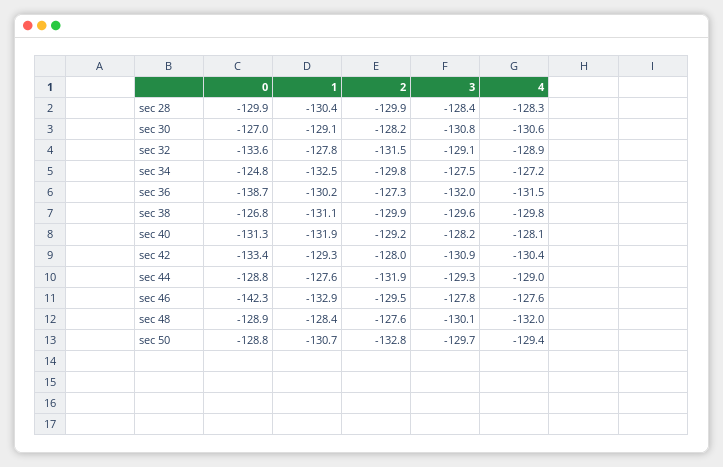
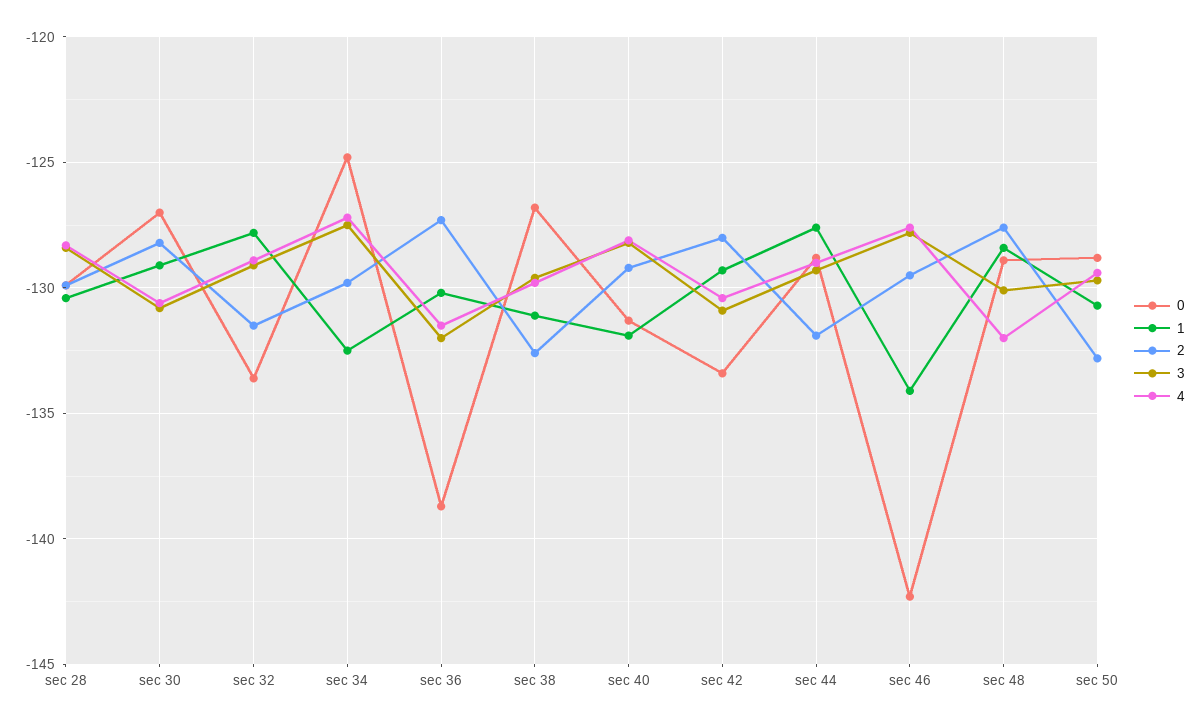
2, sec 38: -129.9 -> -132.5
1, sec 46: -132.9 -> -134

